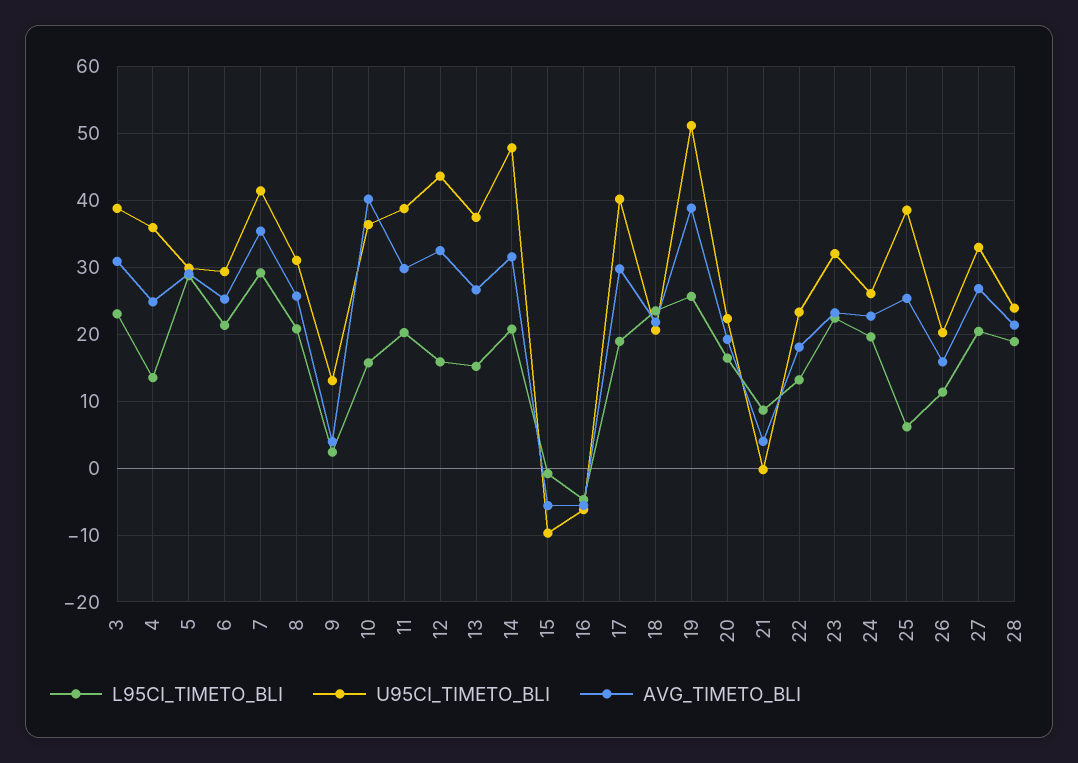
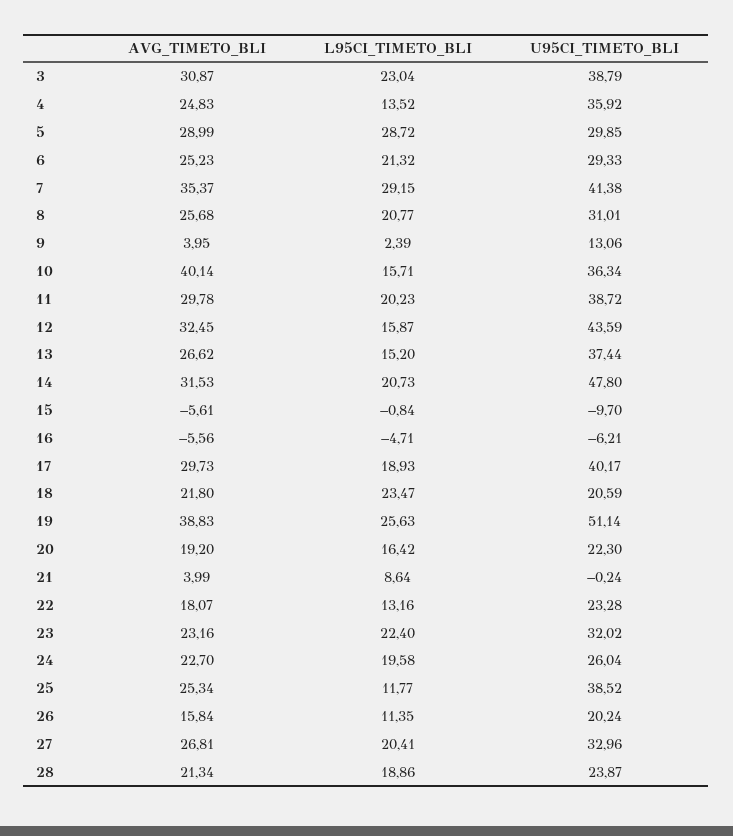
L95CI_TIMETO_BLI, 25: 6 -> 11.77

